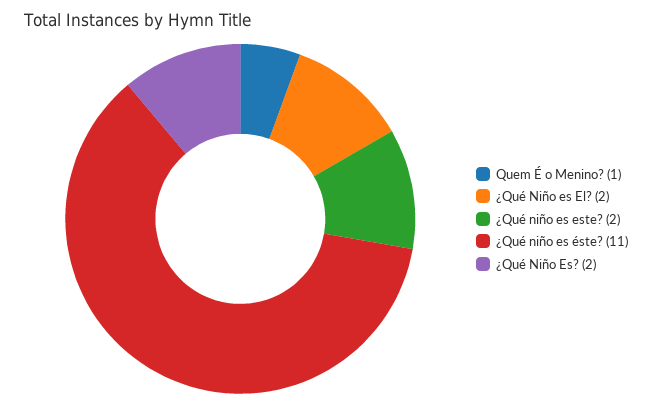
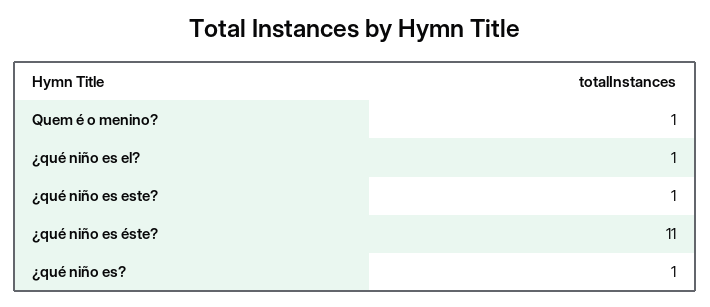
¿Qué Niño es El?: 2 -> 1
¿Qué niño es este?: 2 -> 1
¿Qué Niño Es?: 2 -> 1

